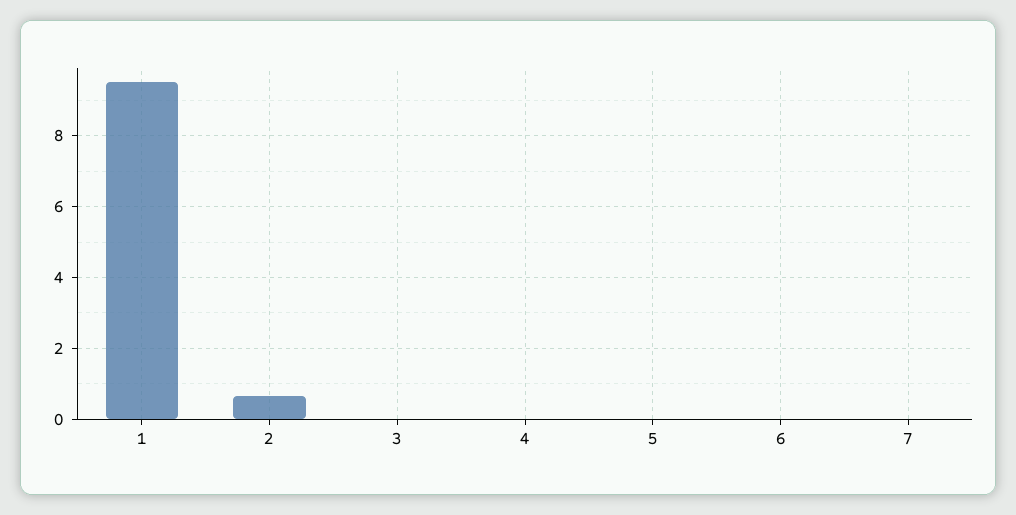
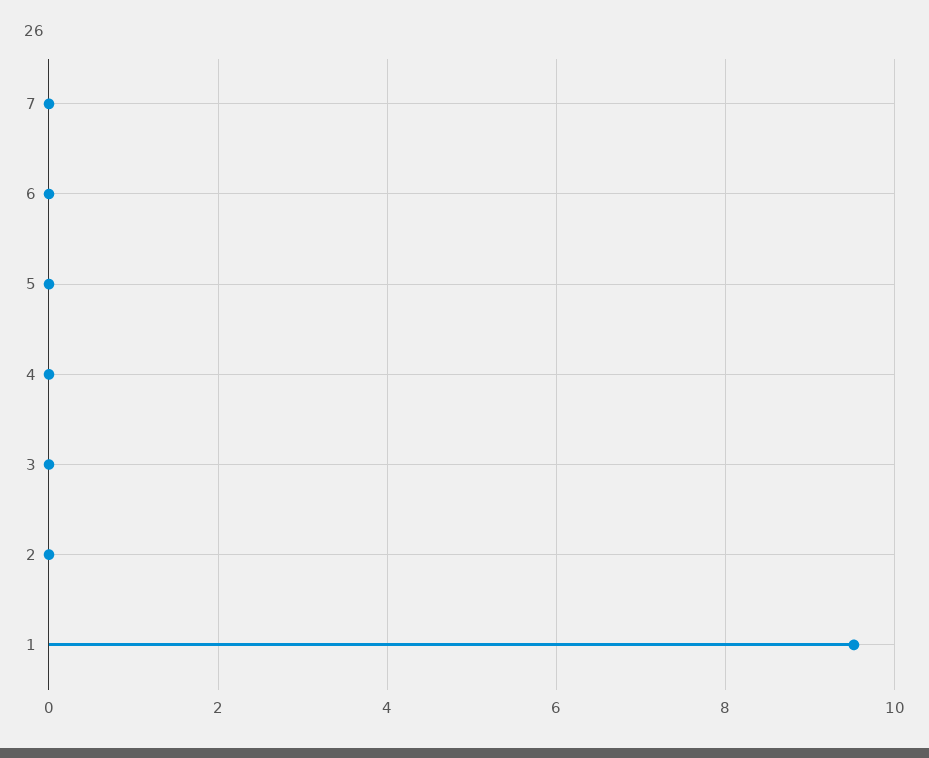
2: 0.6 -> 0

